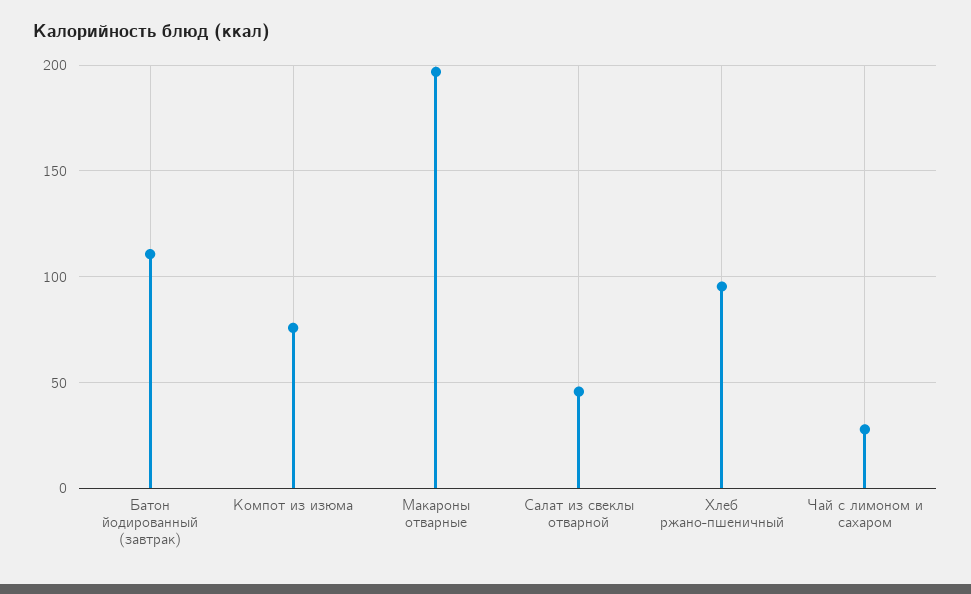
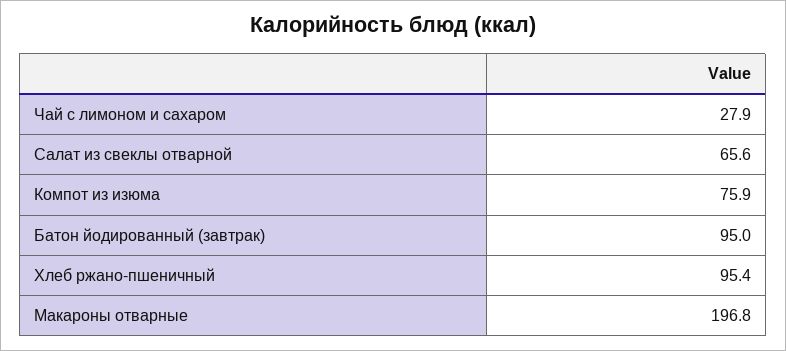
Батон йодированный (завтрак): 110 -> 95
Салат из свеклы отварной: 45 -> 65.6

